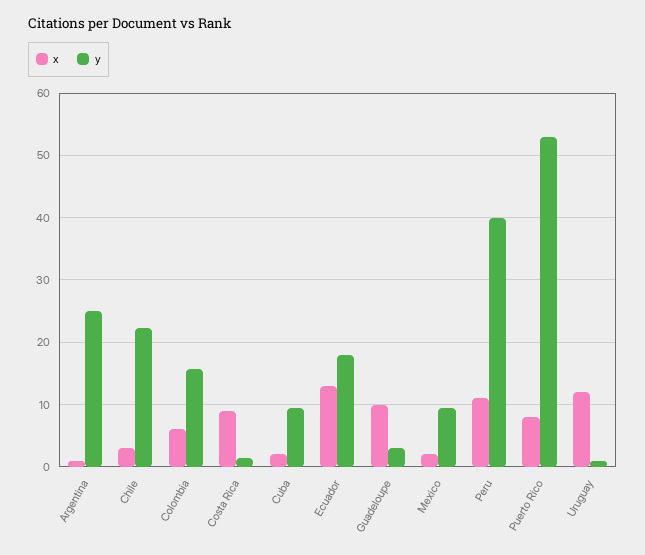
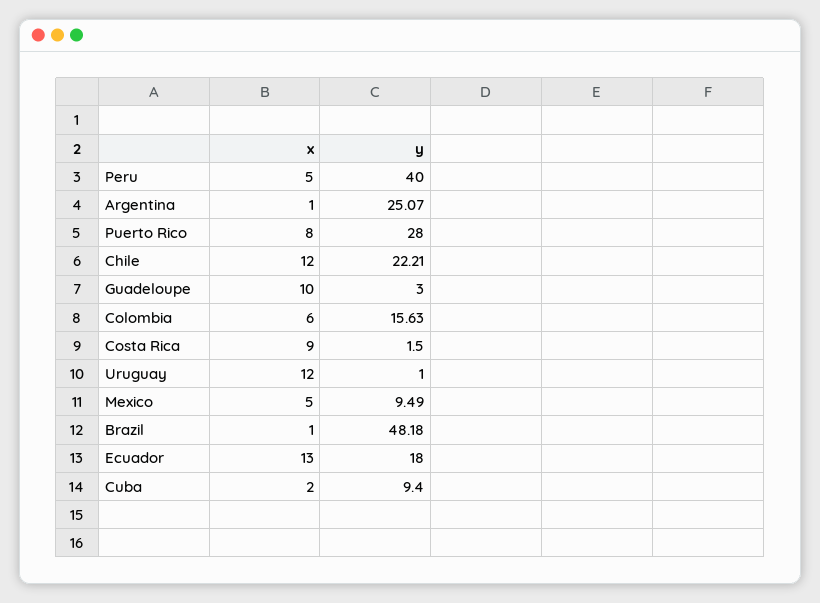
x, Chile: 3 -> 12
x, Mexico: 2 -> 5
x, Peru: 11 -> 5
y, Puerto Rico: 53 -> 28
x, Brazil: none -> 1
y, Brazil: none -> 48.18

